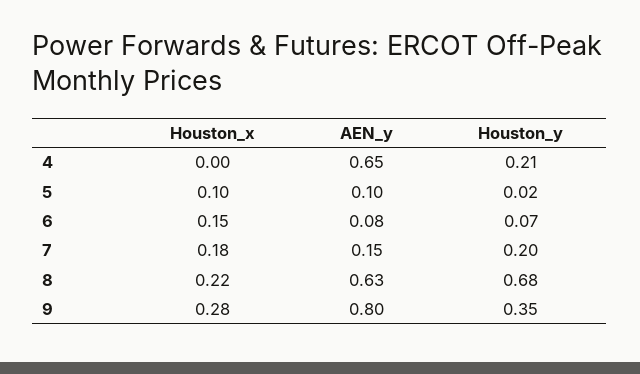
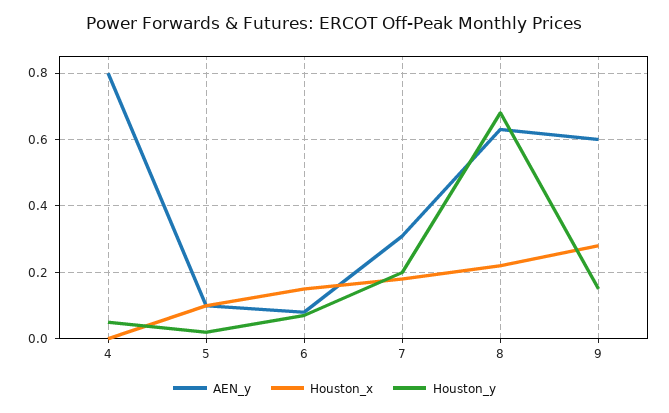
AEN_y, 4: 0.65 -> 0.8
Houston_y, 4: 0.21 -> 0.05
AEN_y, 7: 0.15 -> 0.3
AEN_y, 9: 0.8 -> 0.6
Houston_y, 9: 0.35 -> 0.15

